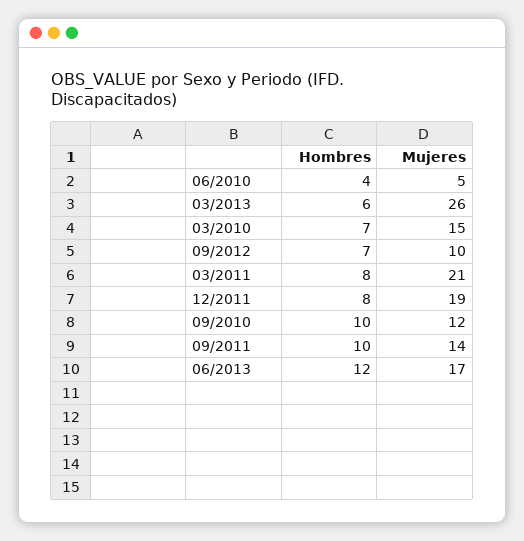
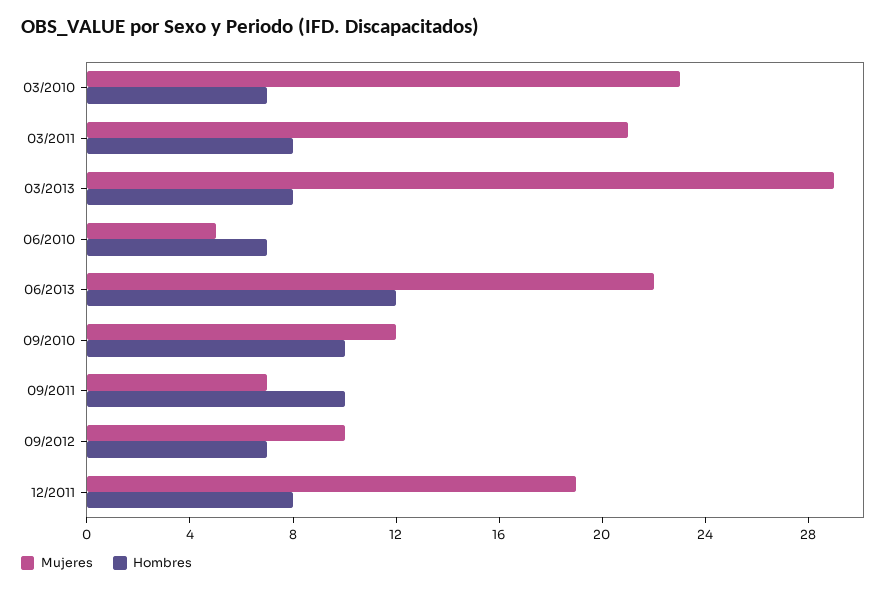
Hombres, 06/2010: 4 -> 7
Hombres, 03/2013: 6 -> 8
Mujeres, 03/2013: 26 -> 29
Mujeres, 03/2010: 15 -> 23
Mujeres, 09/2011: 14 -> 7
Mujeres, 06/2013: 17 -> 22

